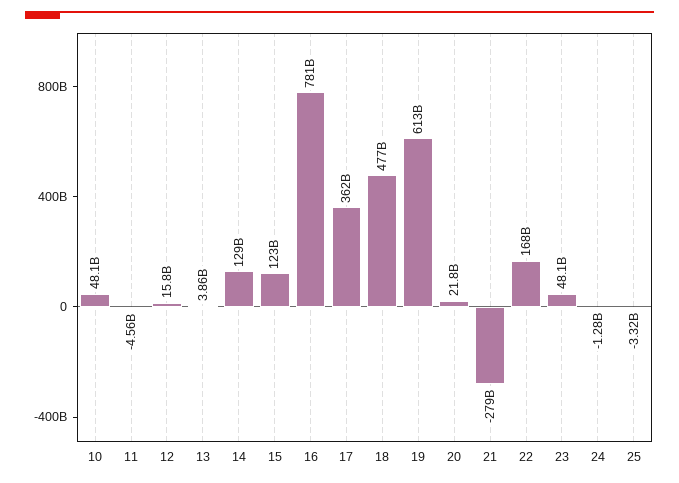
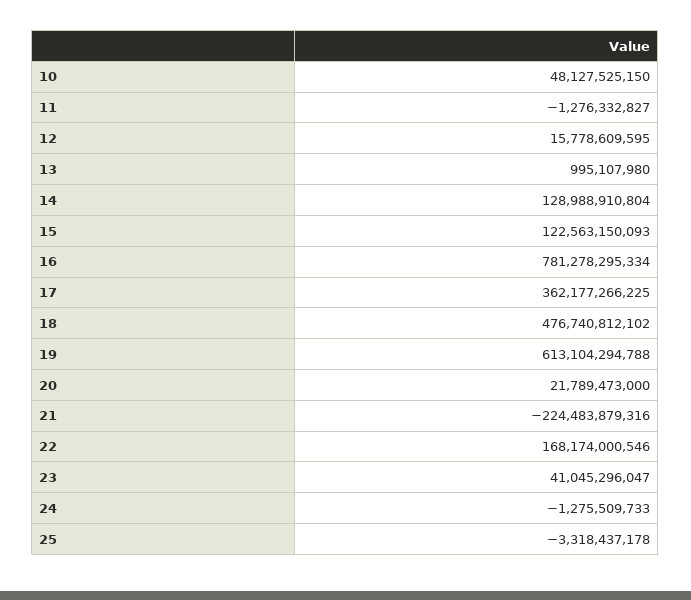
11: -4560000000 -> -1276332827
13: 3860000000 -> 995107980
21: -279000000000 -> -224483879316
23: 48100000000 -> 41045296047

